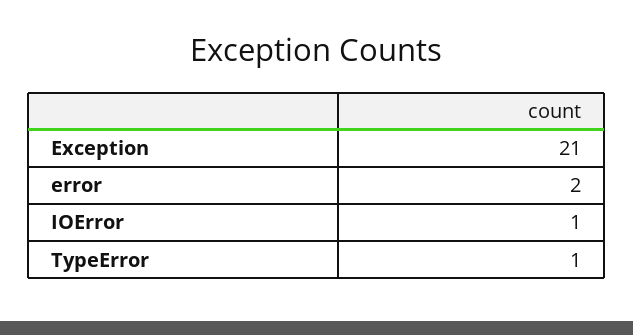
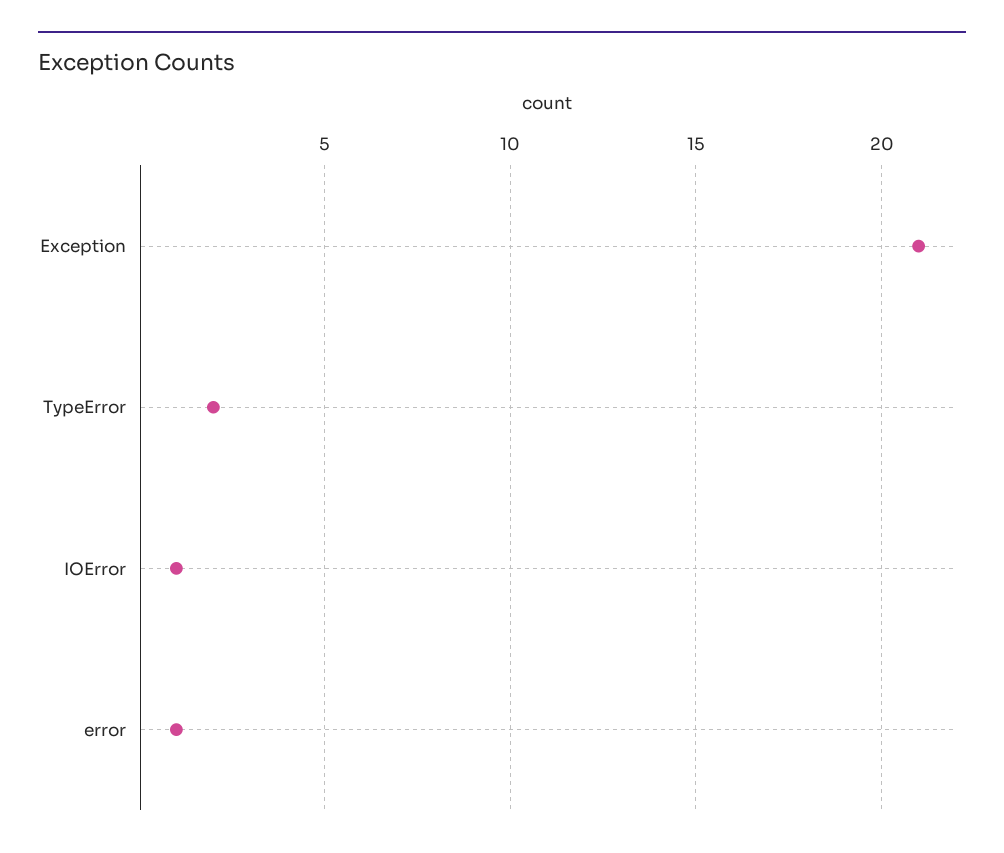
error: 2 -> 1
TypeError: 1 -> 2

